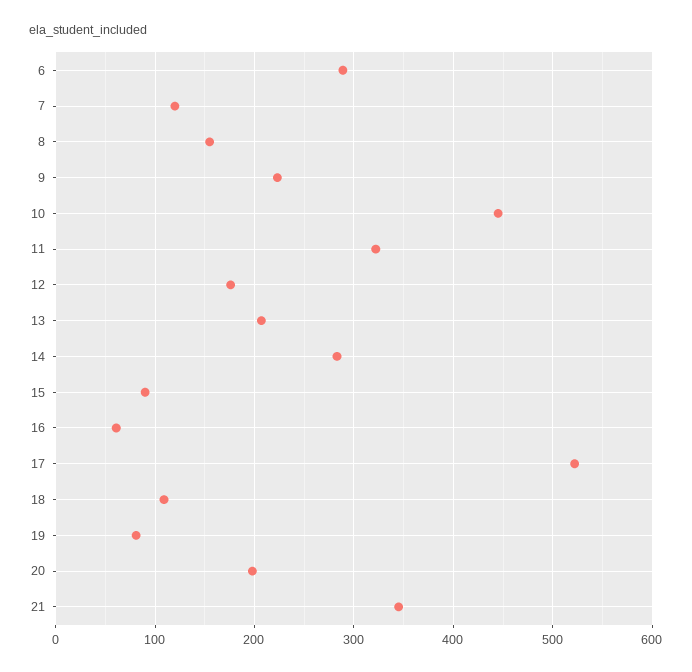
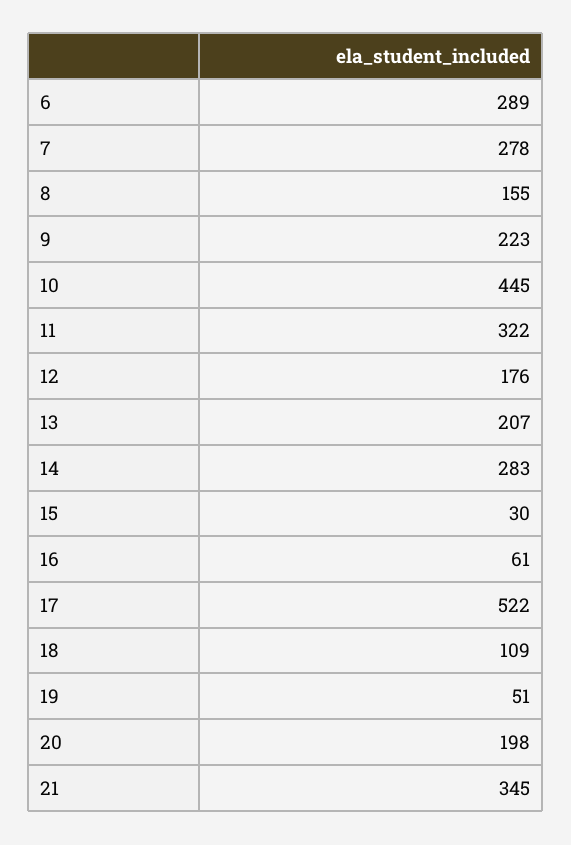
7: 120 -> 278
15: 90 -> 30
19: 80 -> 51

